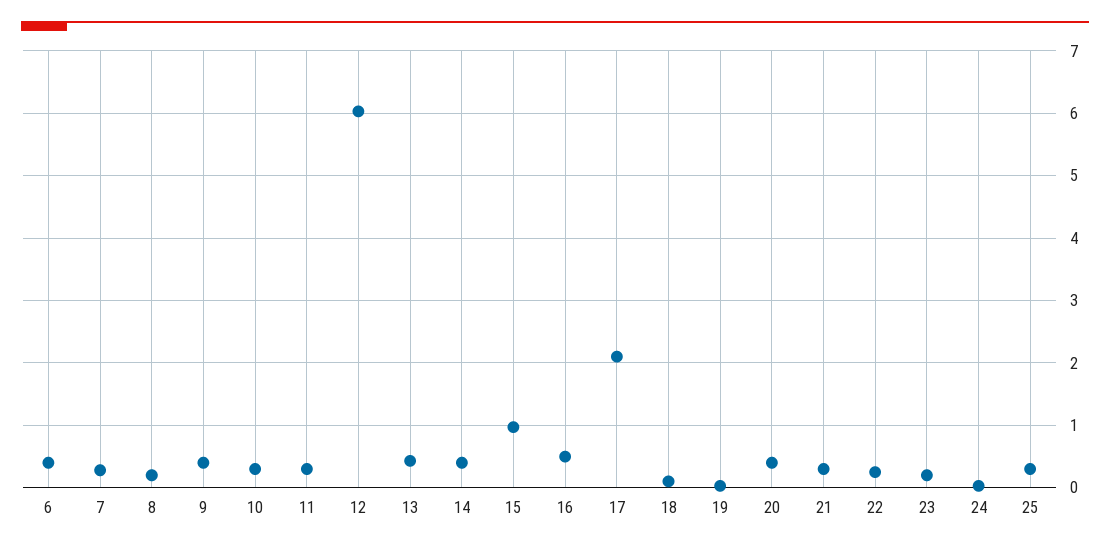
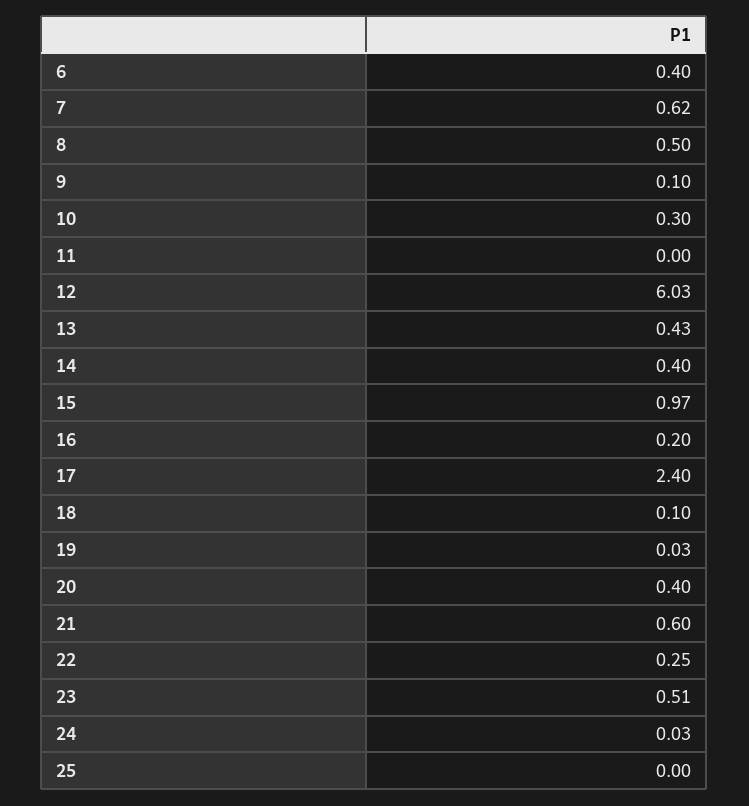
7: 0.3 -> 0.62
8: 0.2 -> 0.5
9: 0.4 -> 0.1
11: 0.3 -> 0
16: 0.5 -> 0.2
17: 2.1 -> 2.4
21: 0.3 -> 0.6
23: 0.2 -> 0.51
25: 0.3 -> 0

